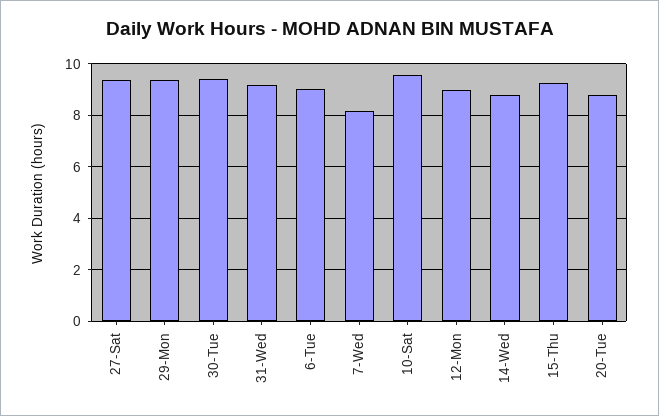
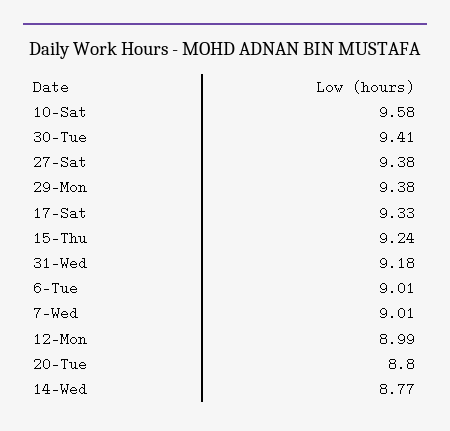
7-Wed: 8.25 -> 9.01
17-Sat: none -> 9.33

